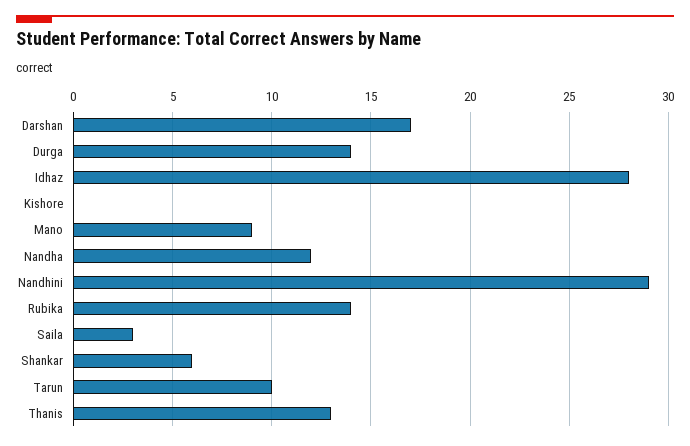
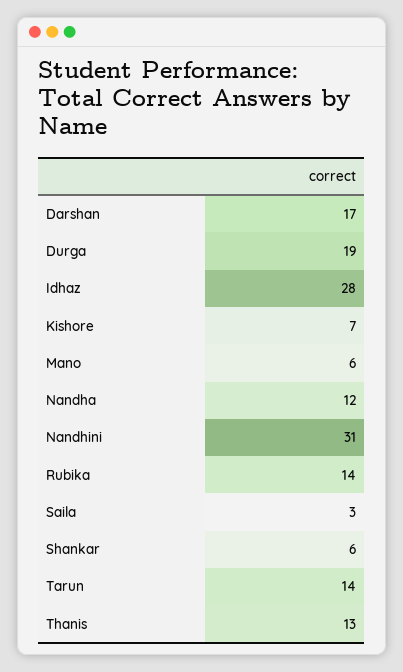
Durga: 14 -> 19
Kishore: 0 -> 7
Mano: 9 -> 6
Nandhini: 29 -> 31
Tarun: 10 -> 14

